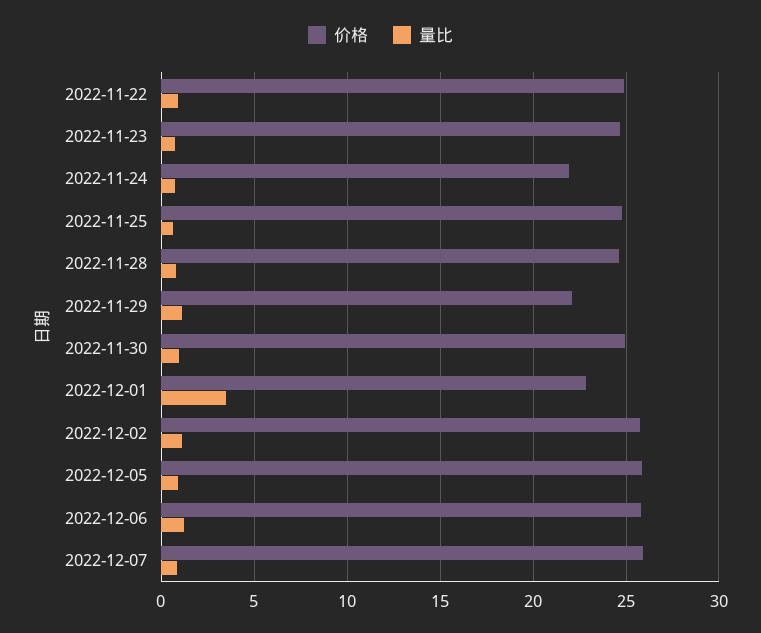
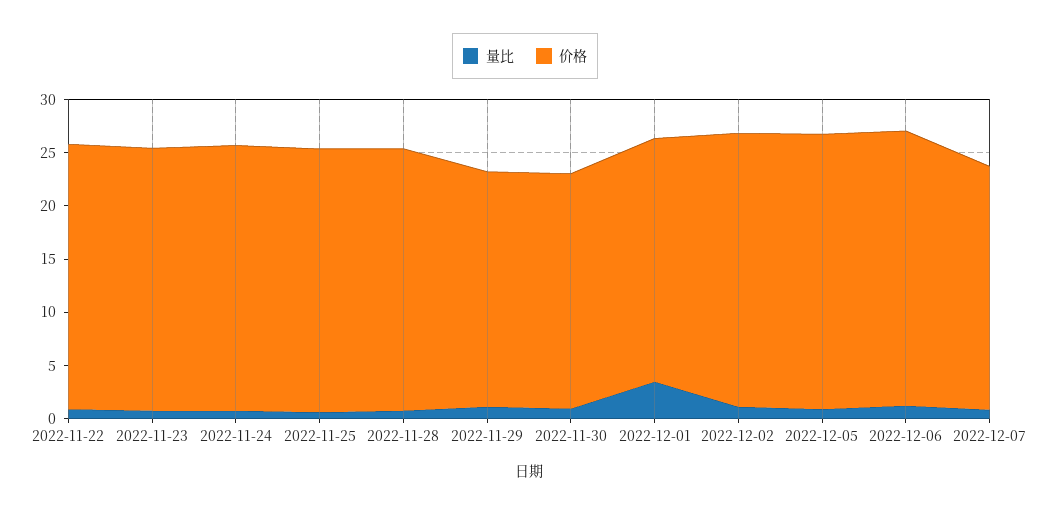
价格, 2022-11-24: 22 -> 25
价格, 2022-11-30: 25 -> 22
价格, 2022-12-07: 26 -> 23

